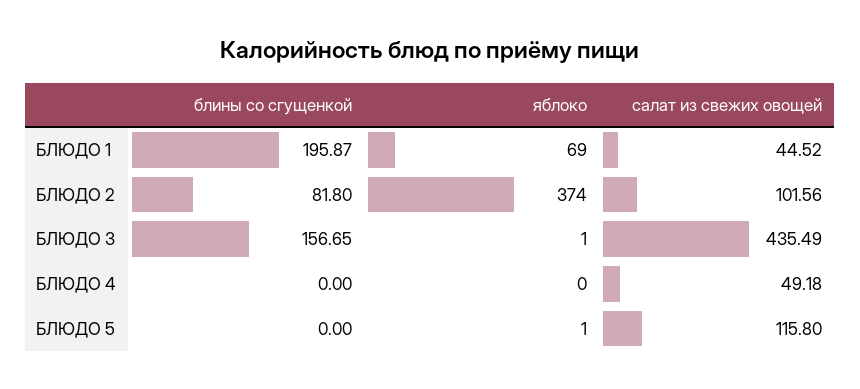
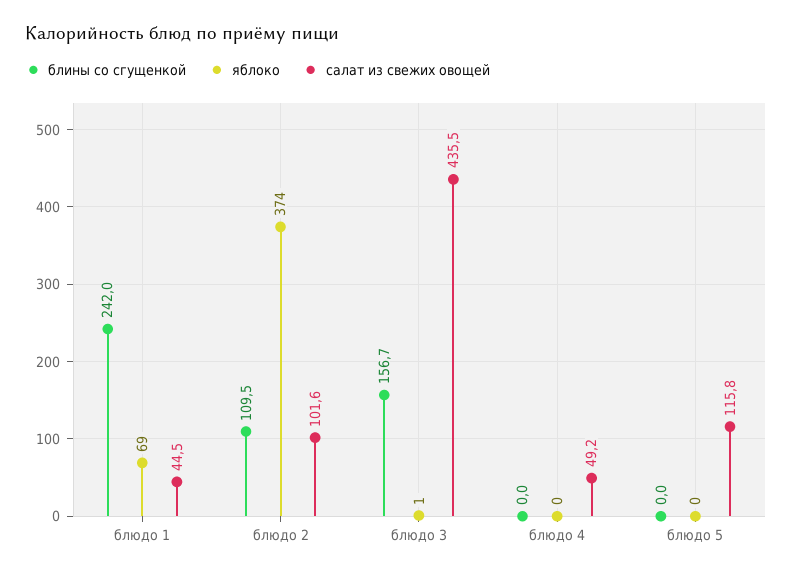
блины со сгущенкой, БЛЮДО 1: 195.87 -> 242
блины со сгущенкой, БЛЮДО 2: 81.8 -> 109.5
яблоко, БЛЮДО 5: 1 -> 0

